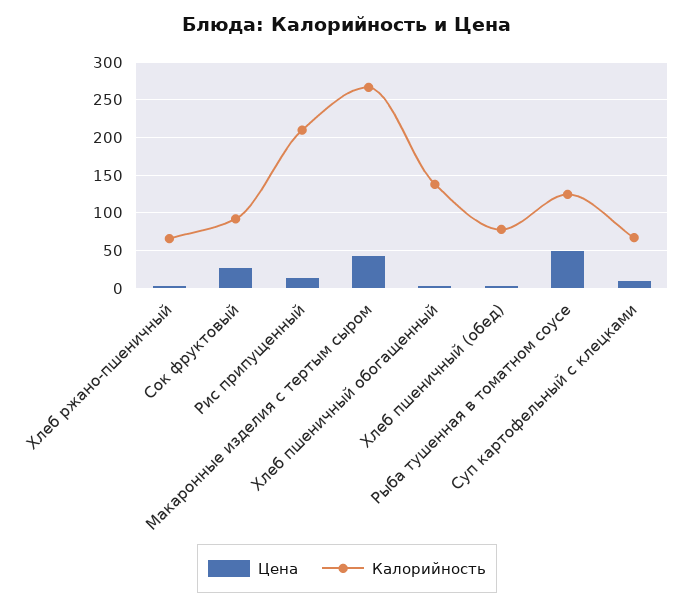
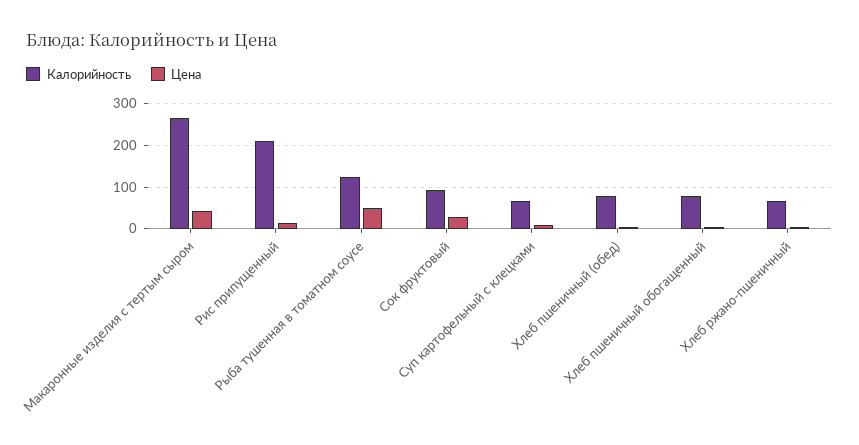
Калорийность, Хлеб пшеничный обогащенный: 140 -> 80

